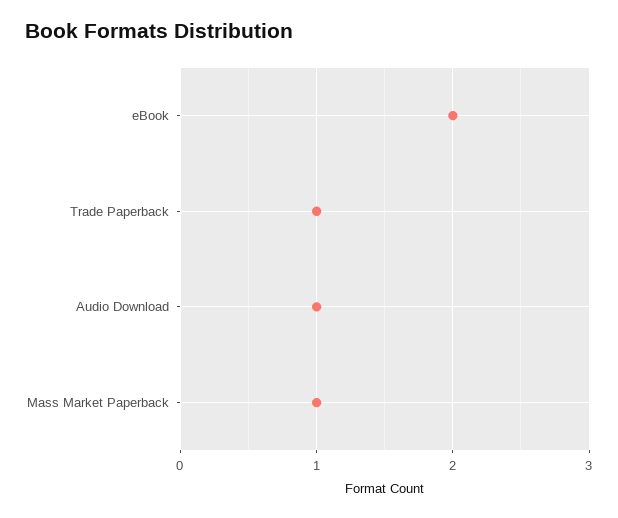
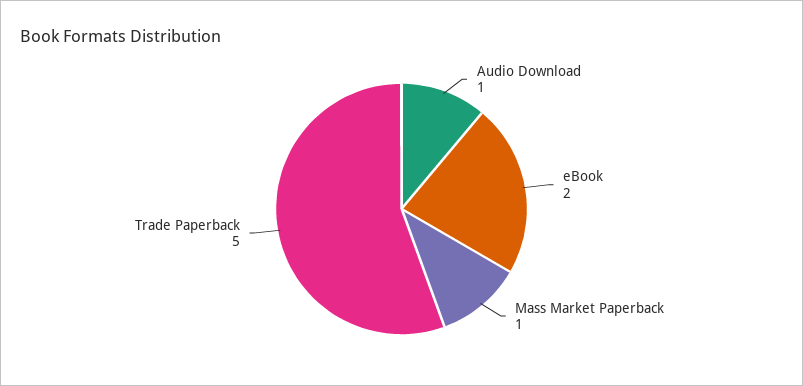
Trade Paperback: 1 -> 5

